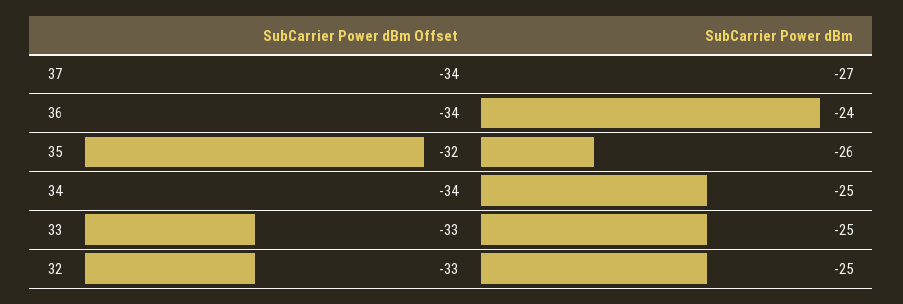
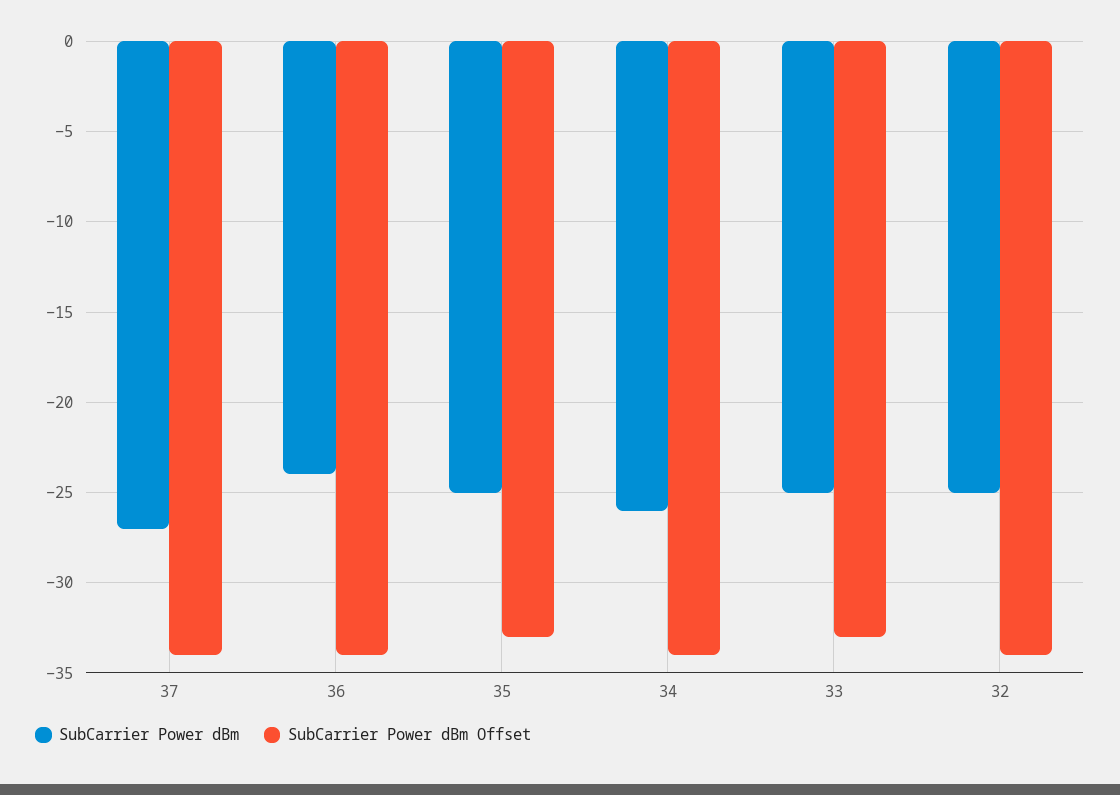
SubCarrier Power dBm Offset, 35: -32 -> -33
SubCarrier Power dBm, 35: -26 -> -25
SubCarrier Power dBm, 34: -25 -> -26
SubCarrier Power dBm Offset, 32: -33 -> -34

